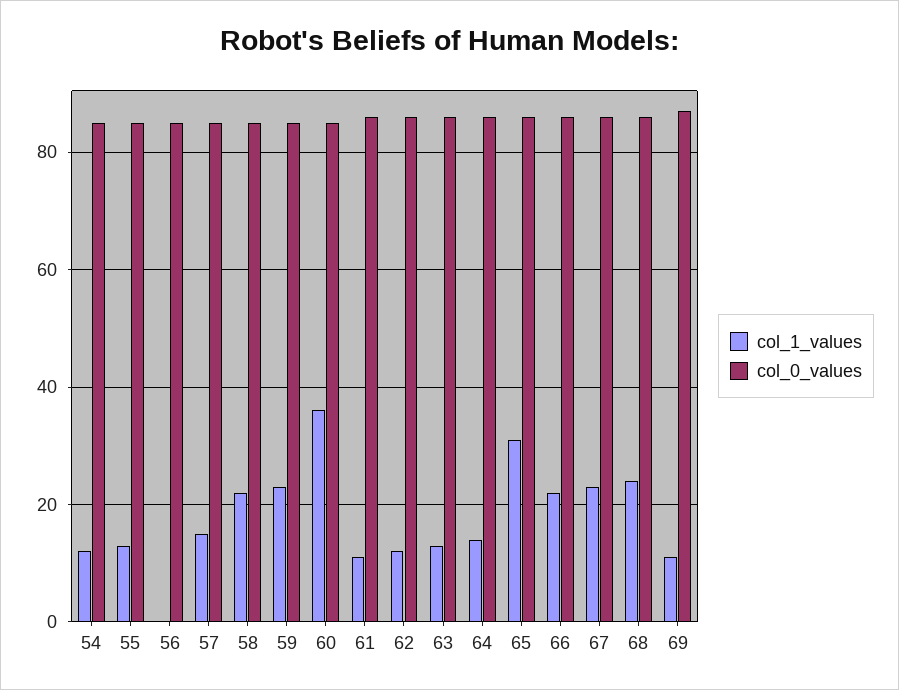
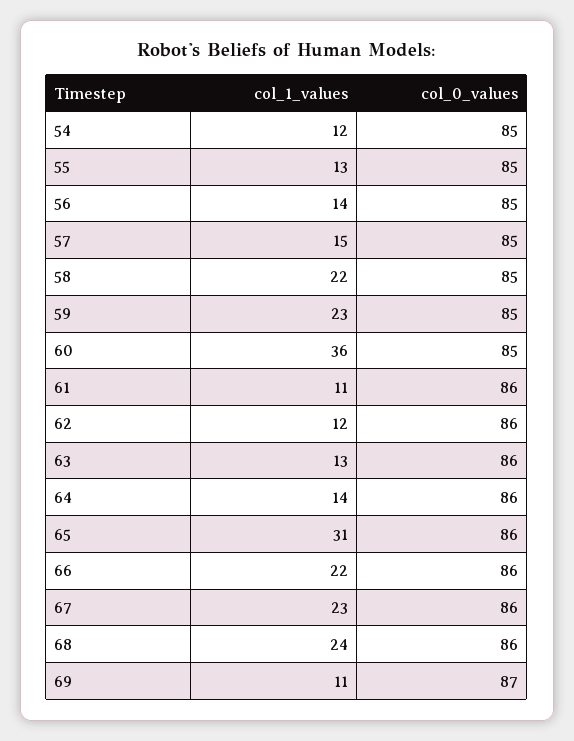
col_1_values, 56: 0 -> 14

